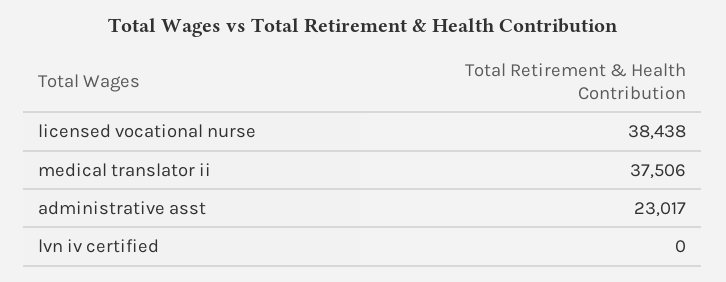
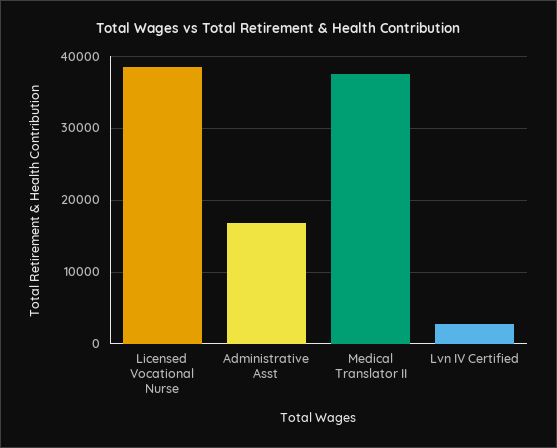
administrative asst: 23017 -> 17000
lvn iv certified: 0 -> 3000

